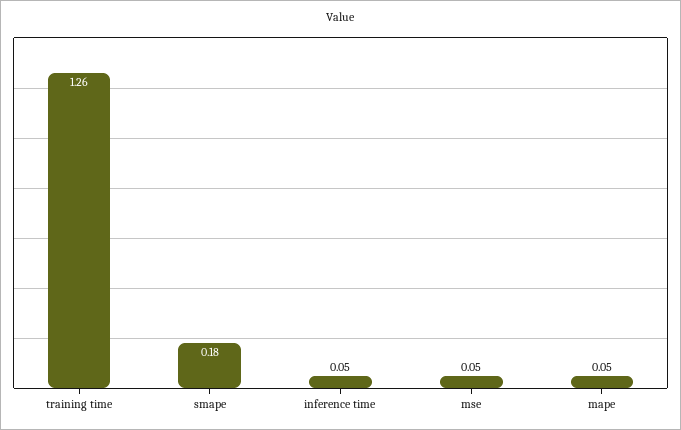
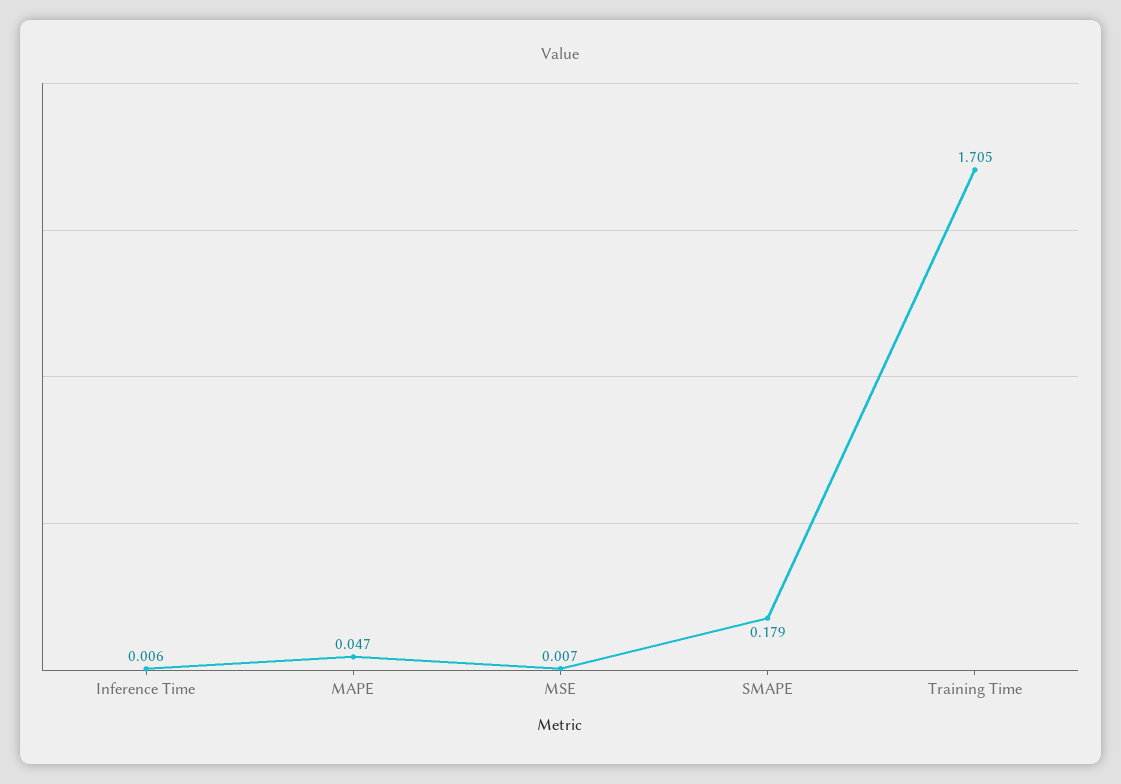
training time: 1.26 -> 1.705
inference time: 0.05 -> 0.006
mse: 0.05 -> 0.007

